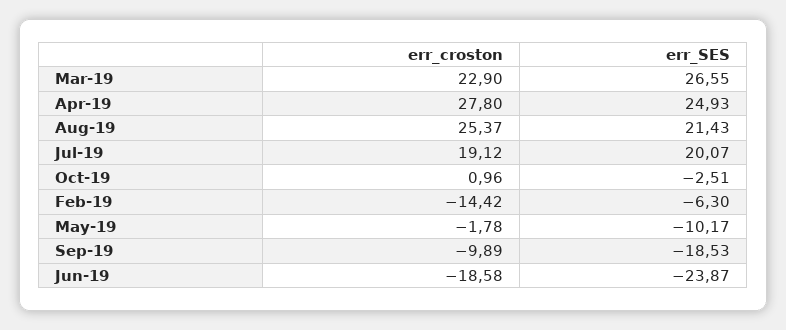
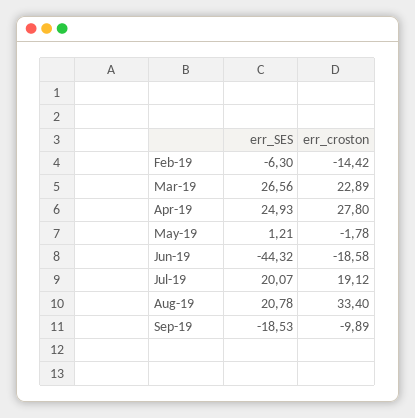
err_croston, Mar-19: 22.9 -> 22.89
err_SES, Mar-19: 26.55 -> 26.56
err_croston, Aug-19: 25.37 -> 33.4
err_SES, Aug-19: 21.43 -> 20.78
err_croston, Oct-19: 0.96 -> none
err_SES, Oct-19: -2.51 -> none
err_SES, May-19: -10.17 -> 1.21
err_SES, Jun-19: -23.87 -> -44.32

